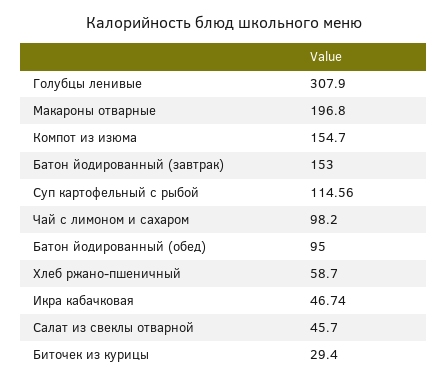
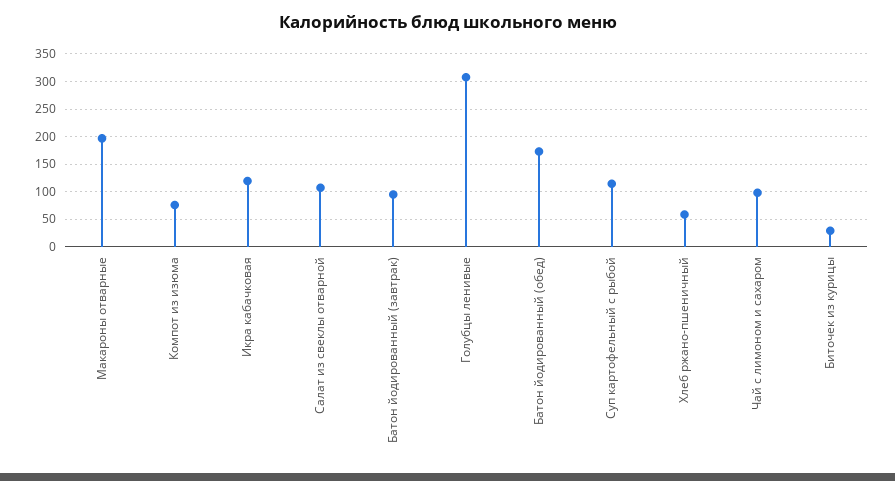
Компот из изюма: 154.7 -> 75
Батон йодированный (завтрак): 153 -> 100
Батон йодированный (обед): 95 -> 175
Икра кабачковая: 46.74 -> 125
Салат из свеклы отварной: 45.7 -> 100

